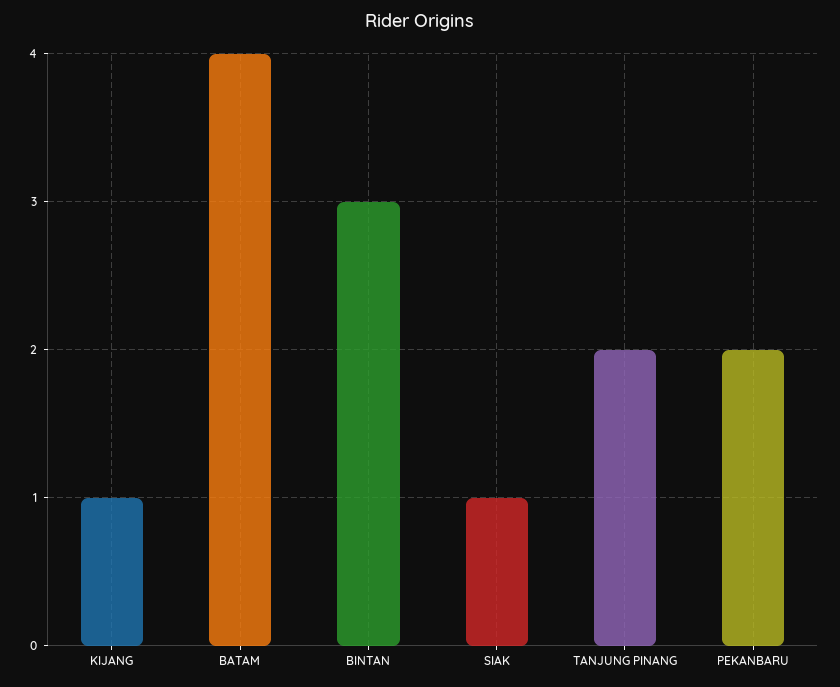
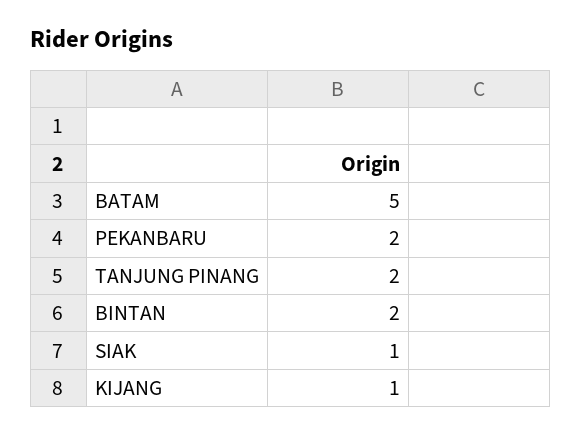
BATAM: 4 -> 5
BINTAN: 3 -> 2

